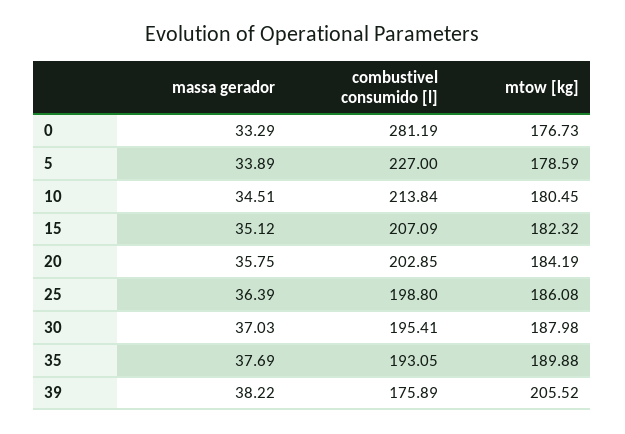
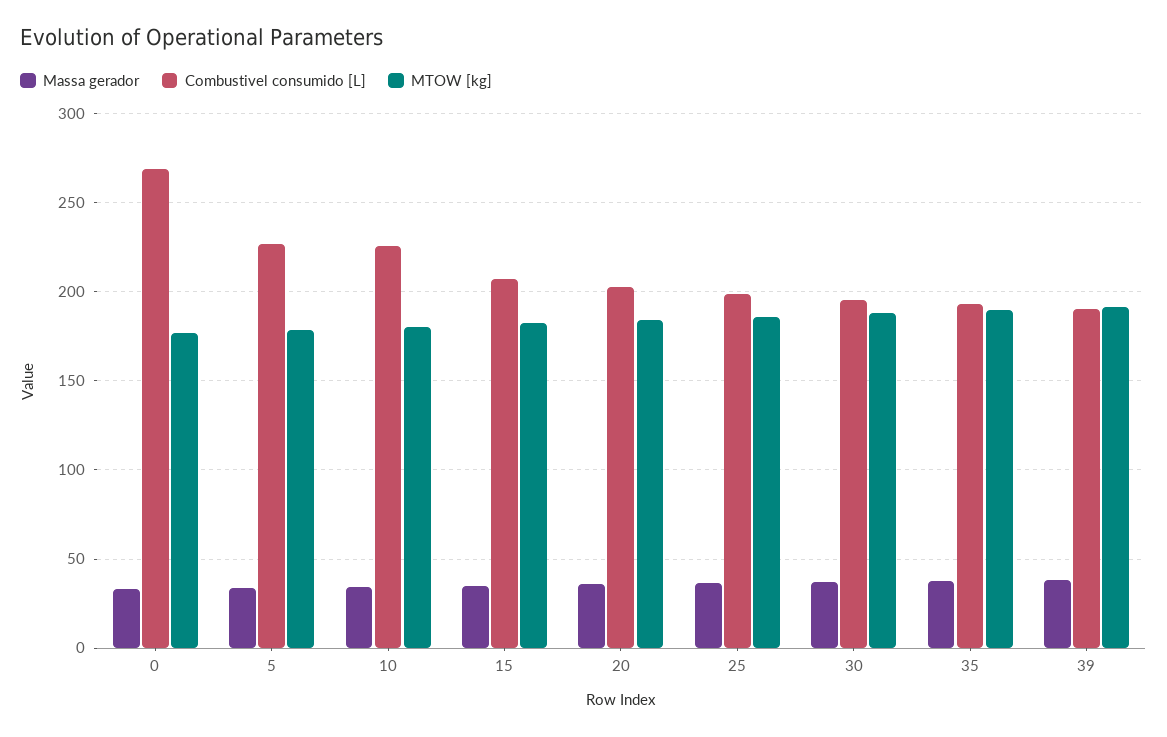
combustivel consumido [l], 0: 281.19 -> 270
combustivel consumido [l], 10: 213.84 -> 225
combustivel consumido [l], 39: 175.89 -> 190
mtow [kg], 39: 205.52 -> 190

